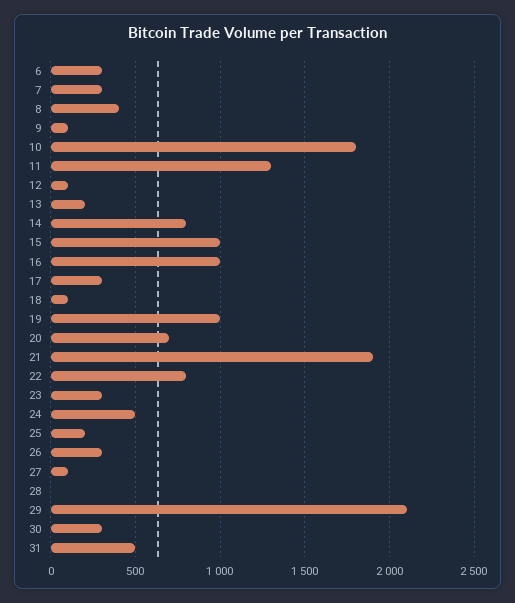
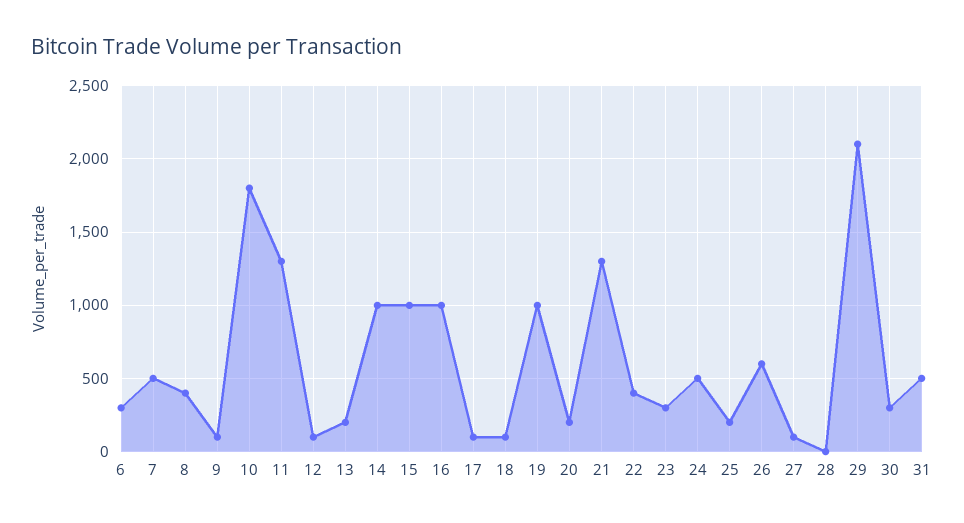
7: 300 -> 500
14: 800 -> 1000
17: 300 -> 100
20: 700 -> 200
21: 1900 -> 1300
22: 800 -> 400
26: 300 -> 600

